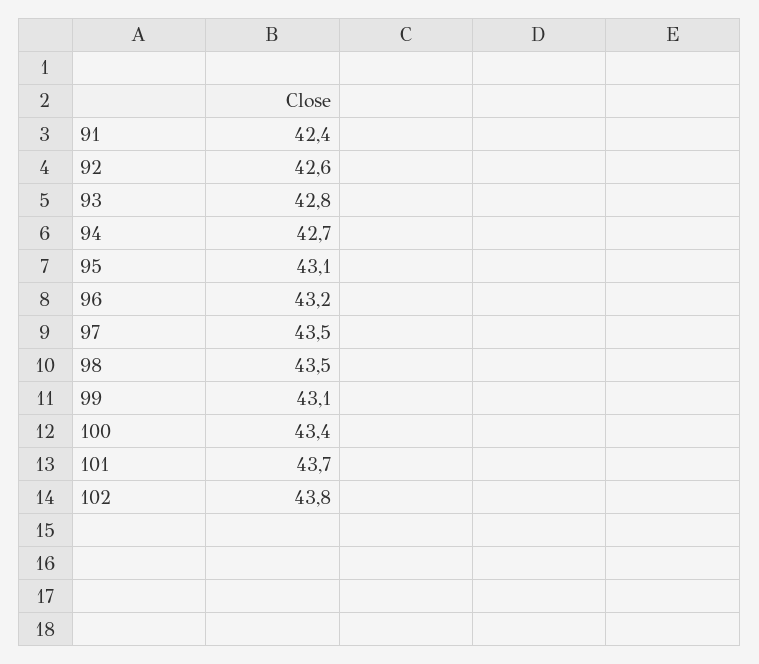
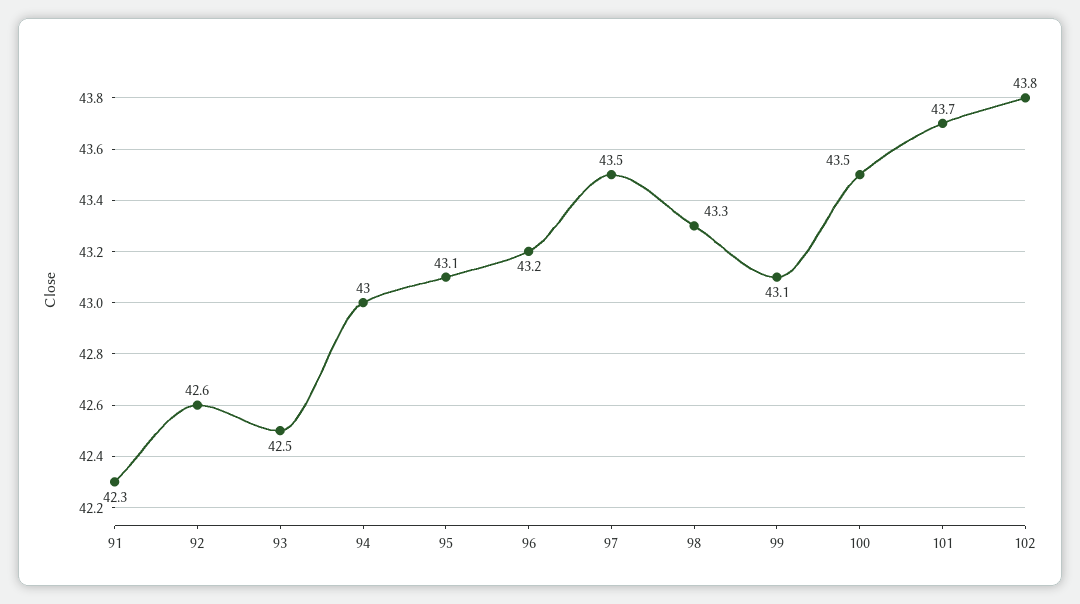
91: 42.4 -> 42.3
93: 42.8 -> 42.5
94: 42.7 -> 43
98: 43.5 -> 43.3
100: 43.4 -> 43.5

